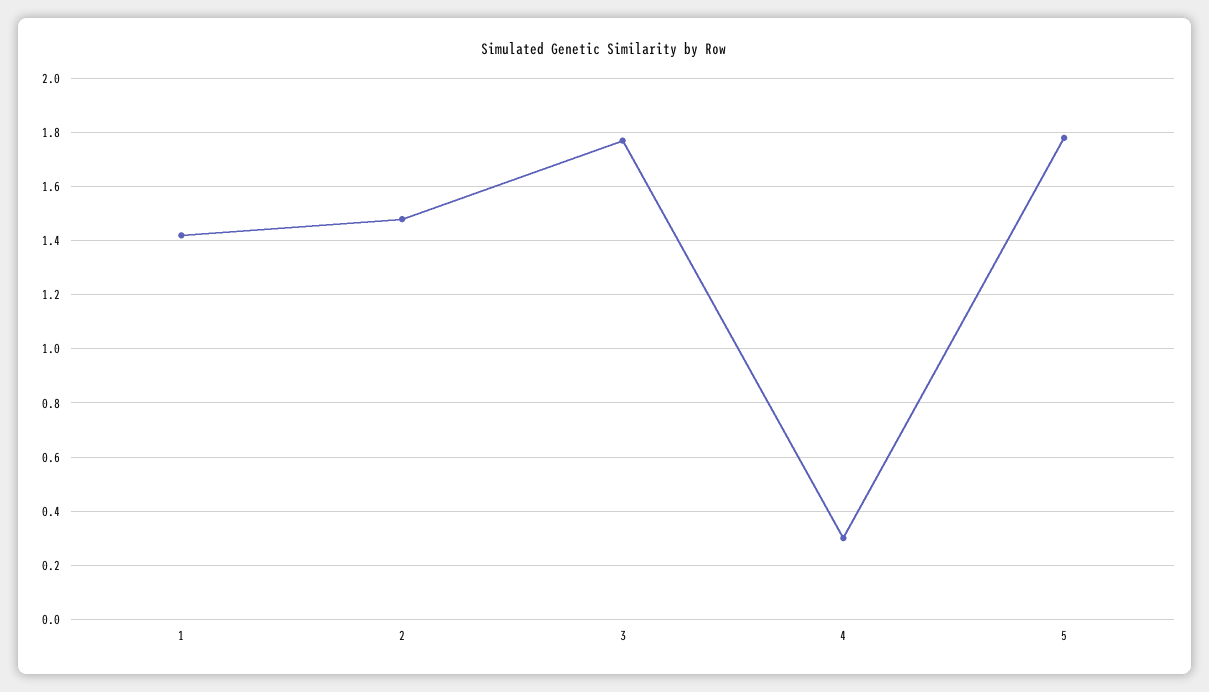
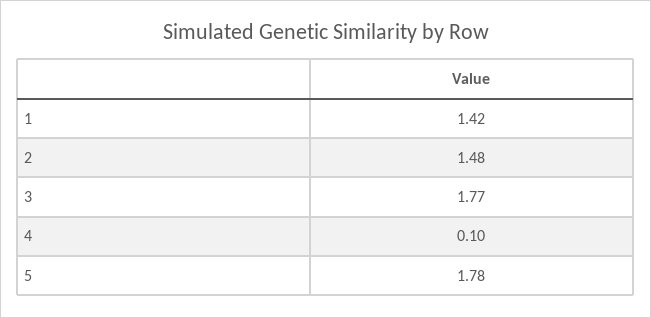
4: 0.3 -> 0.1

